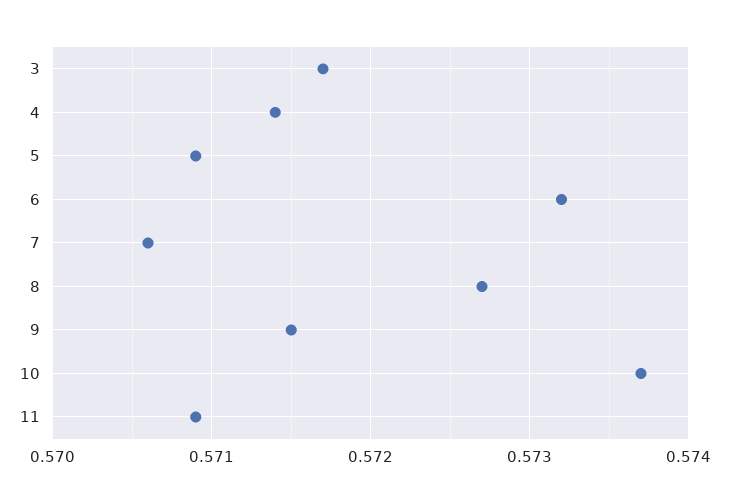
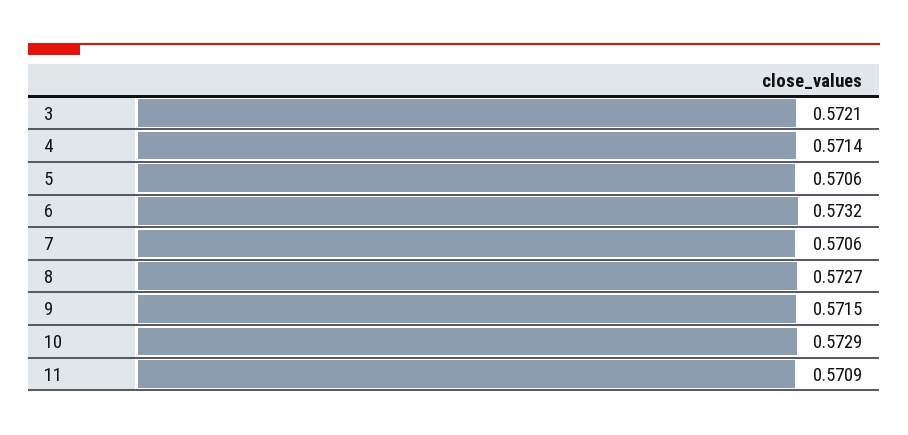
3: 0.5717 -> 0.5721
5: 0.5709 -> 0.5706
10: 0.5737 -> 0.5729

